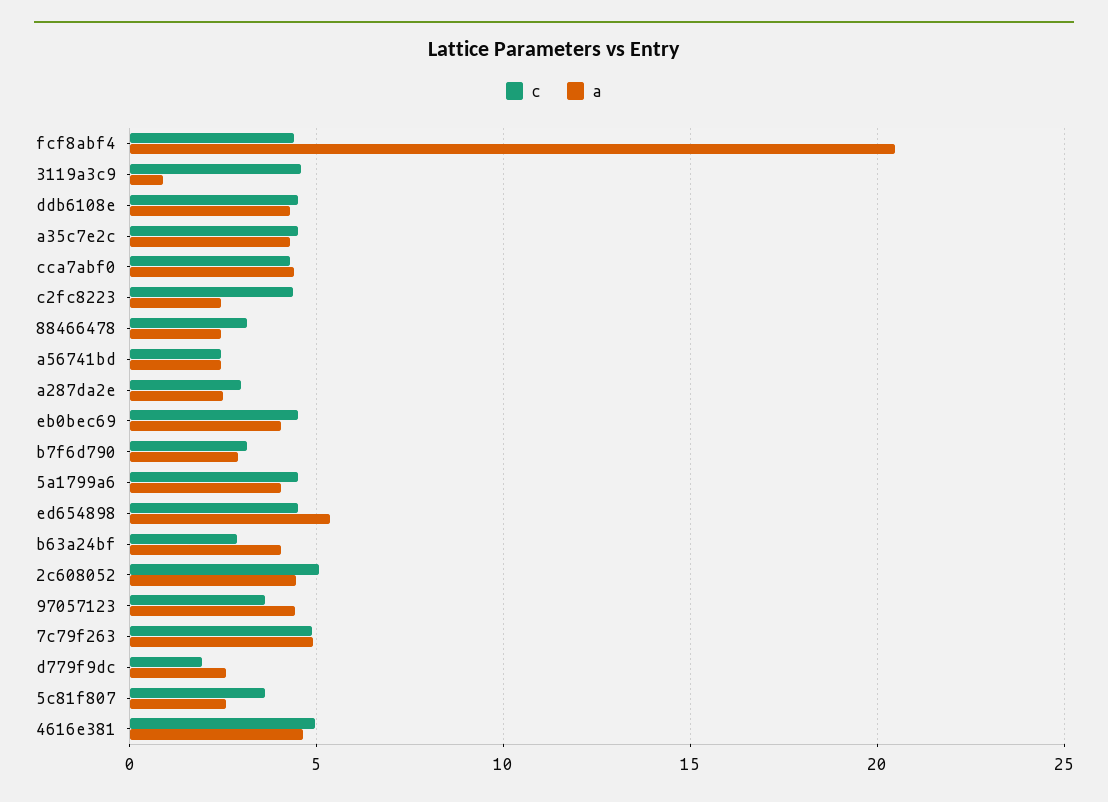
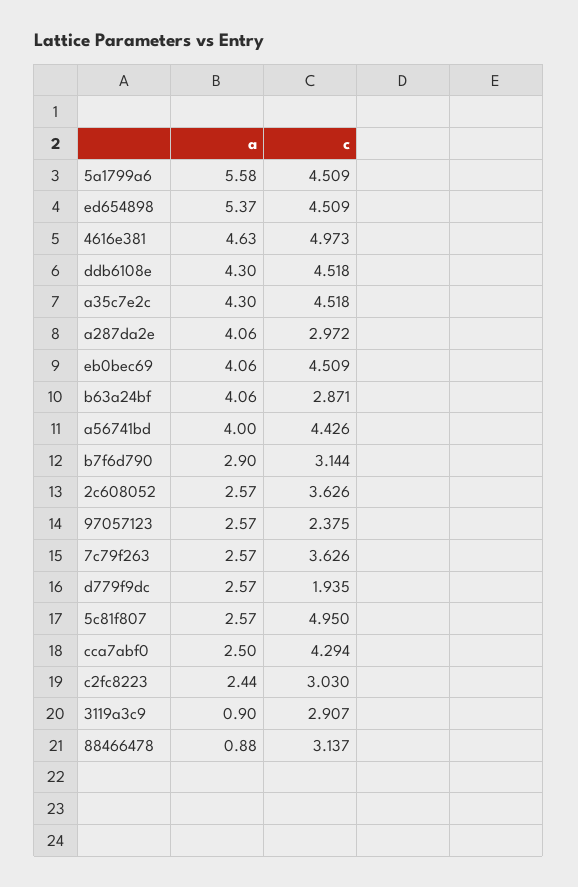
c, fcf8abf4: 4.5 -> none
a, fcf8abf4: 20.5 -> none
c, 3119a3c9: 4.5 -> 2.907
a, cca7abf0: 4.5 -> 2.5
c, c2fc8223: 4.5 -> 3.03
a, 88466478: 2.5 -> 0.88
c, a56741bd: 2.5 -> 4.426
a, a56741bd: 2.5 -> 4
a, a287da2e: 2.5 -> 4.06
a, 5a1799a6: 4 -> 5.58
c, 2c608052: 5 -> 3.626
a, 2c608052: 4.5 -> 2.57
c, 97057123: 3.5 -> 2.375
a, 97057123: 4.5 -> 2.57
c, 7c79f263: 5 -> 3.626
a, 7c79f263: 5 -> 2.57
c, 5c81f807: 3.5 -> 4.95

